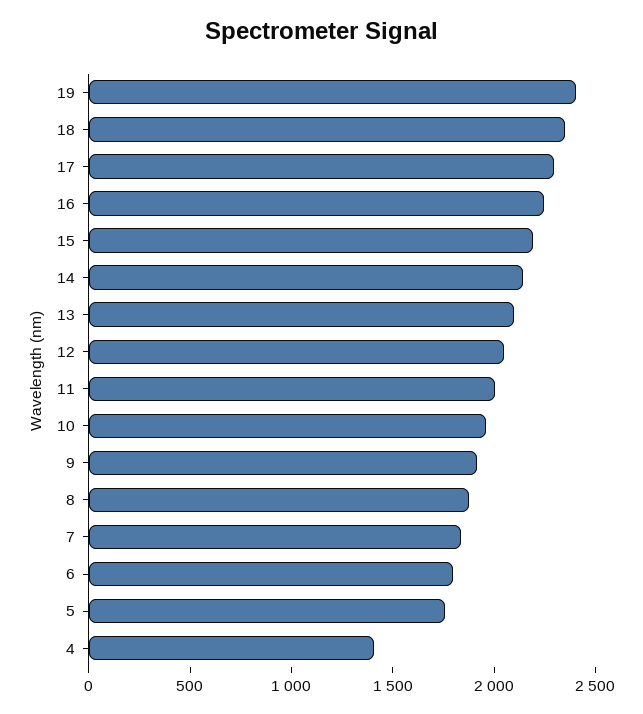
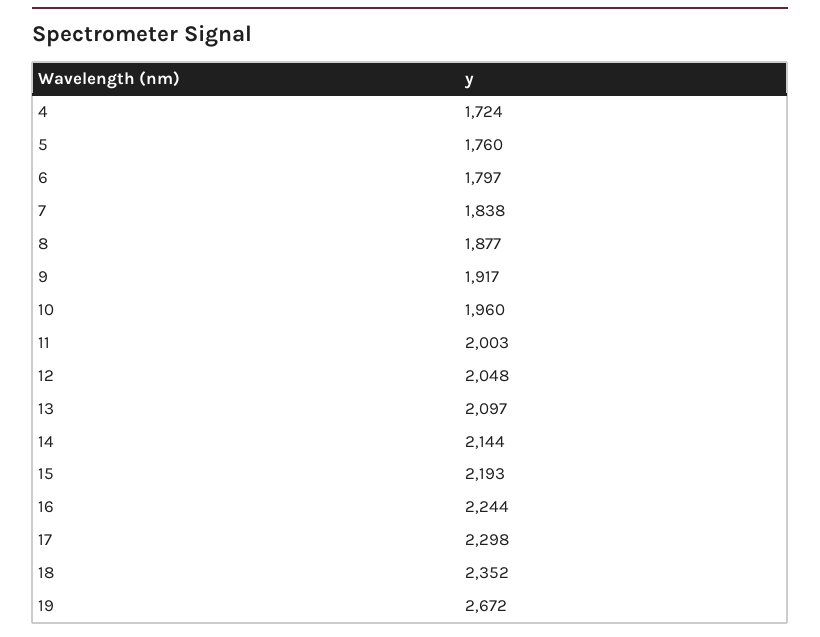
19: 2400 -> 2672
4: 1400 -> 1724

